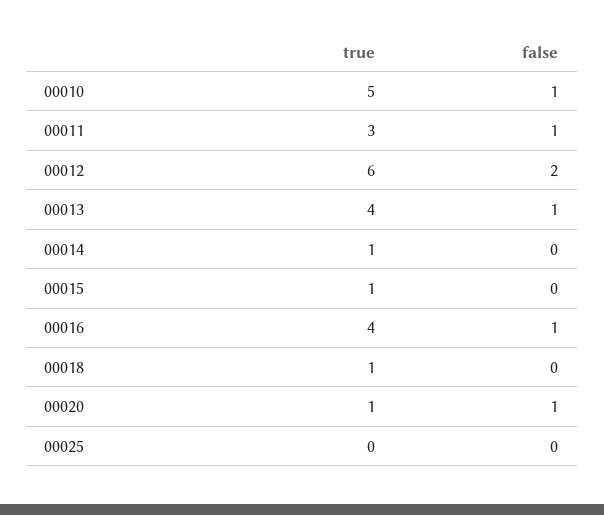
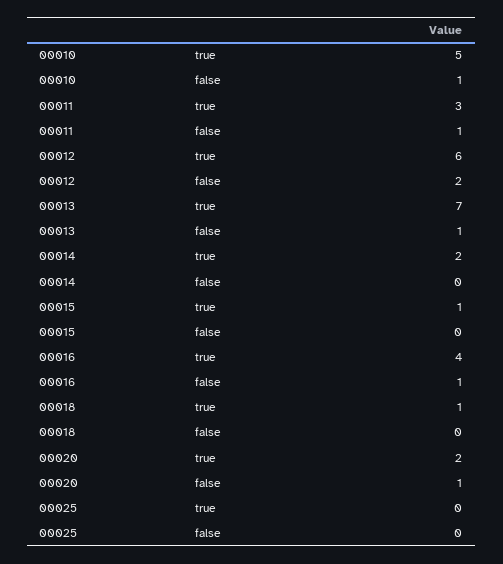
true, 00013: 4 -> 7
true, 00014: 1 -> 2
true, 00020: 1 -> 2

